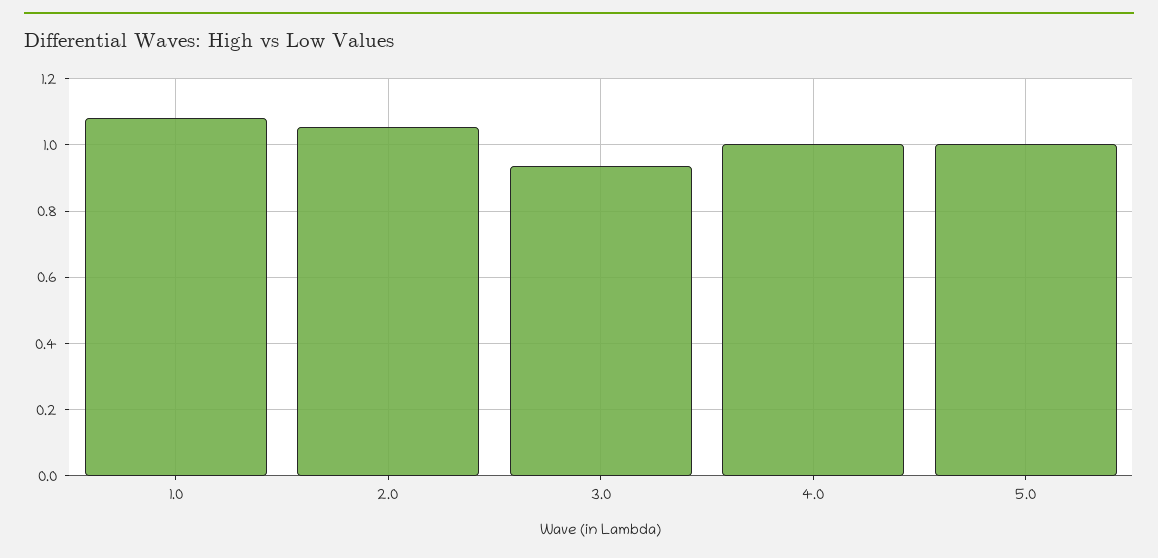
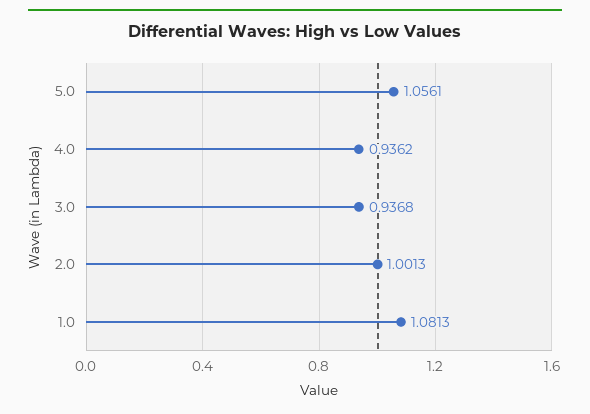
2.0: 1.06 -> 1.0013
4.0: 1 -> 0.9362
5.0: 1 -> 1.0561

